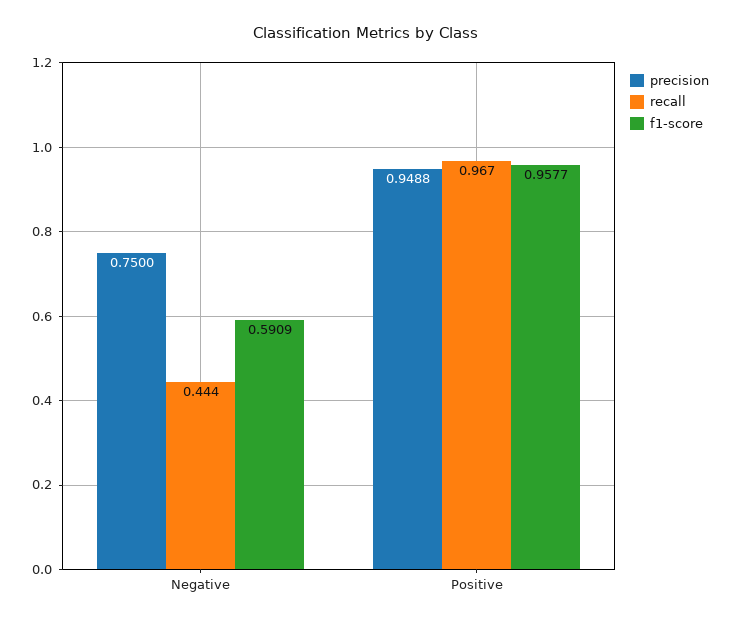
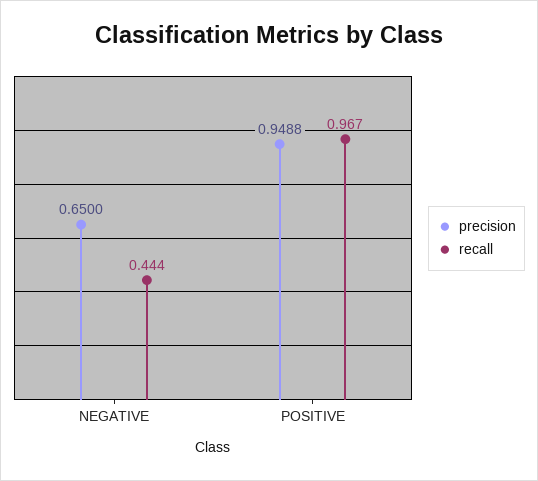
precision, Negative: 0.75 -> 0.65
f1-score, Negative: 0.5909 -> none
f1-score, Positive: 0.9577 -> none

